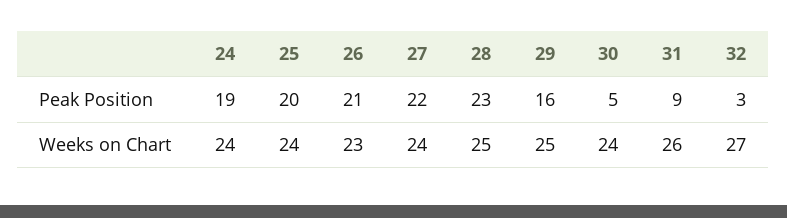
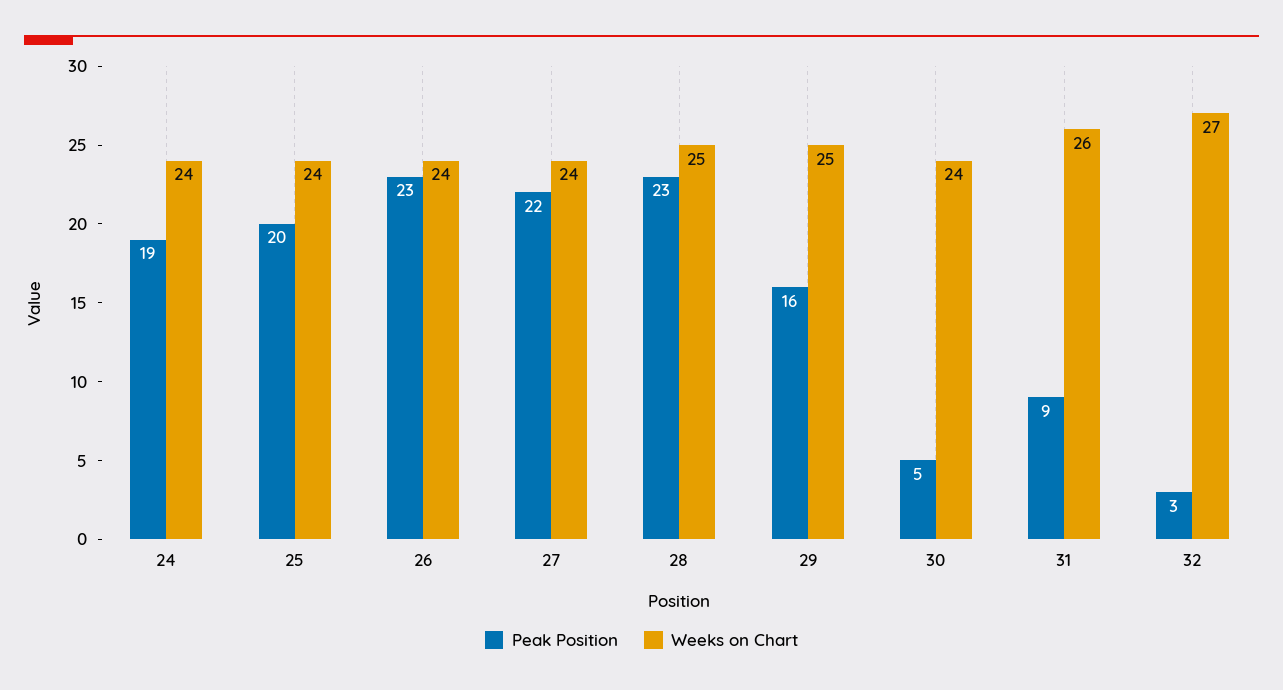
Peak Position, 26: 21 -> 23
Weeks on Chart, 26: 23 -> 24

